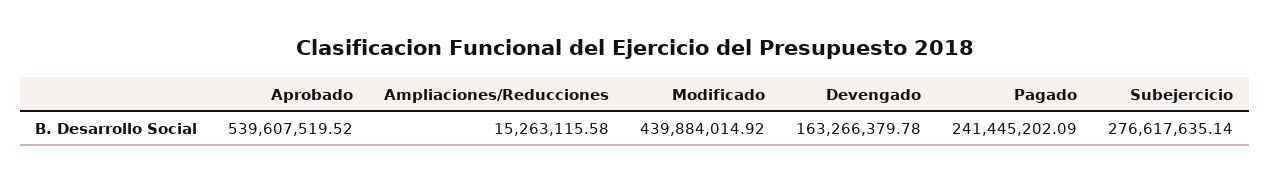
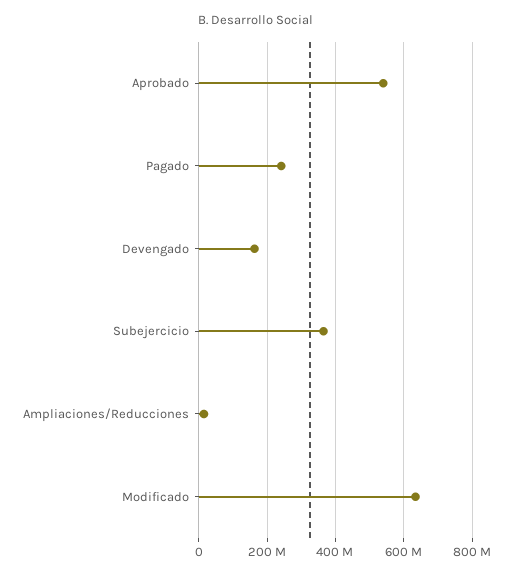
Modificado: 439884014.92 -> 640000000
Subejercicio: 276617635.14 -> 360000000

